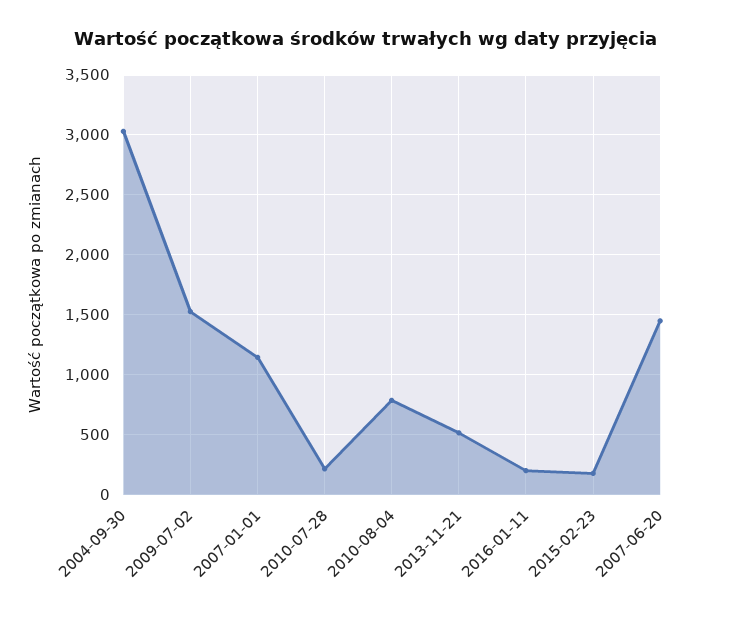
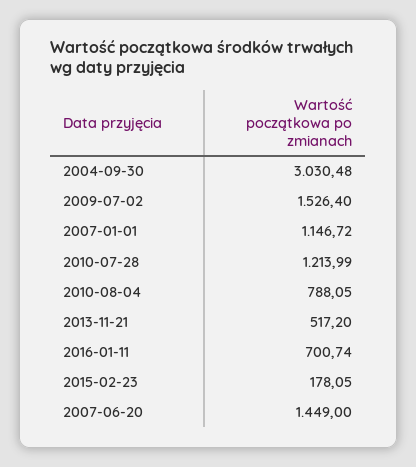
2010-07-28: 200 -> 1213.99
2016-01-11: 200 -> 700.74

